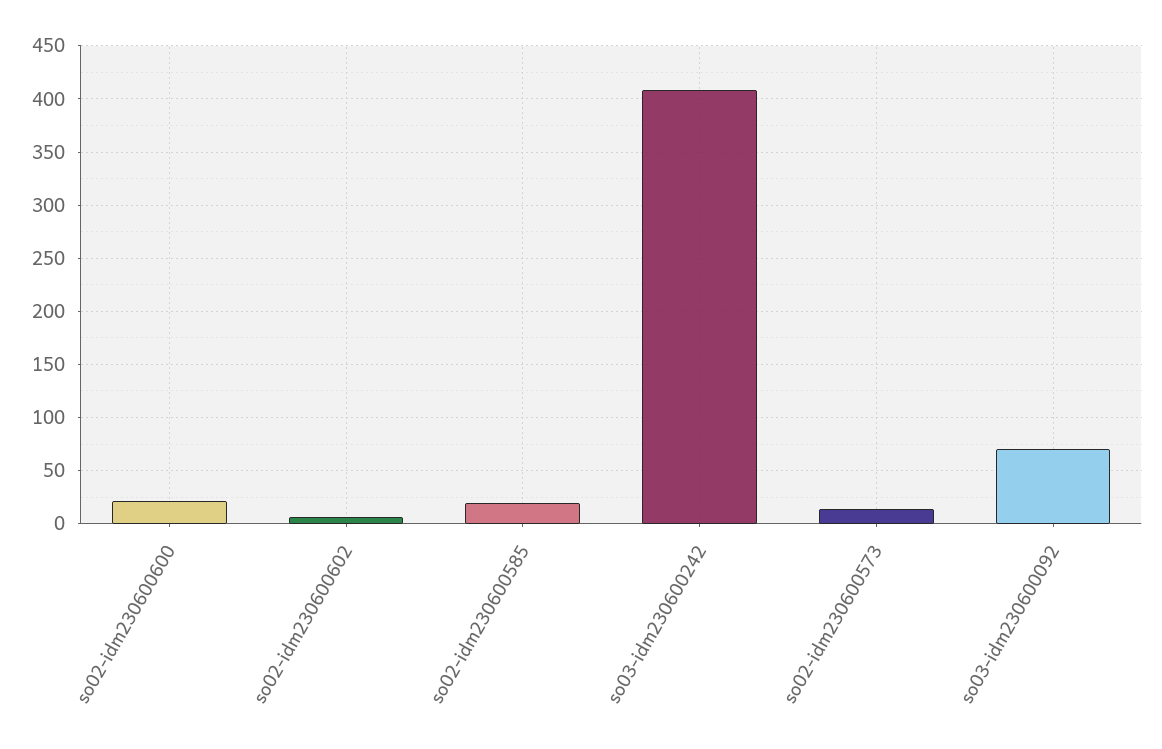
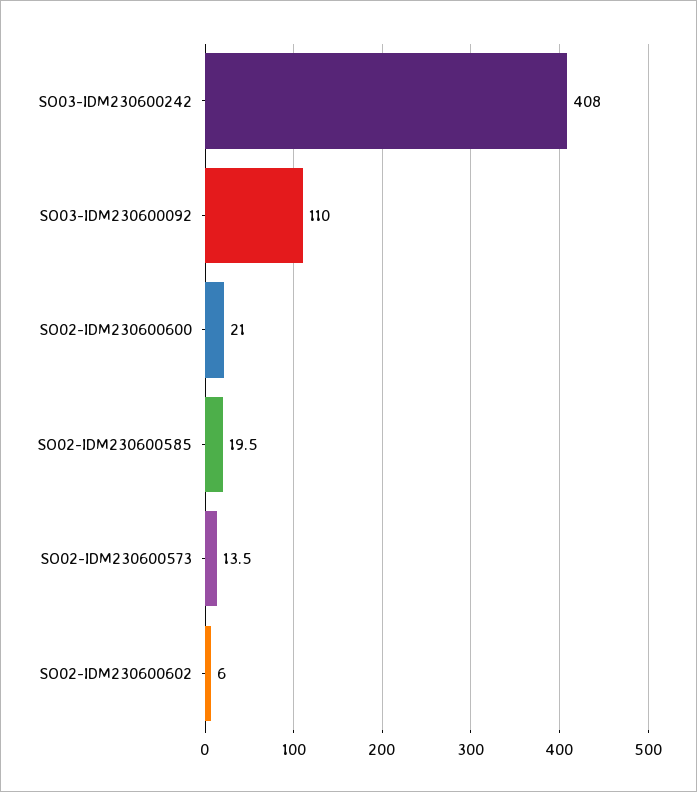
so03-idm230600092: 70 -> 110

